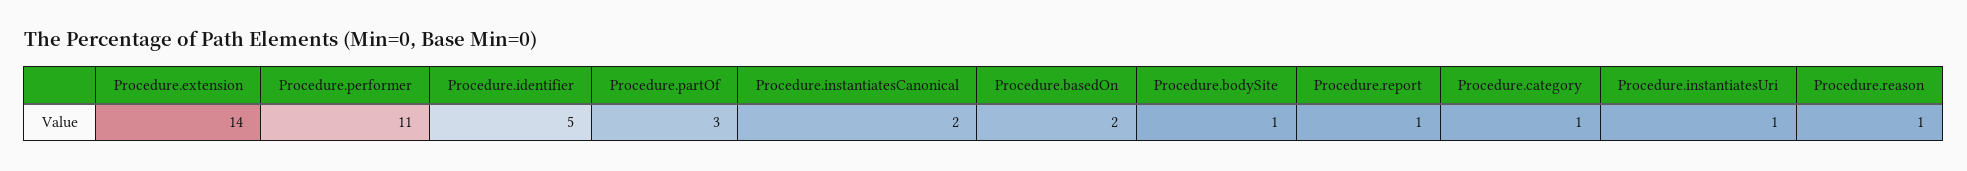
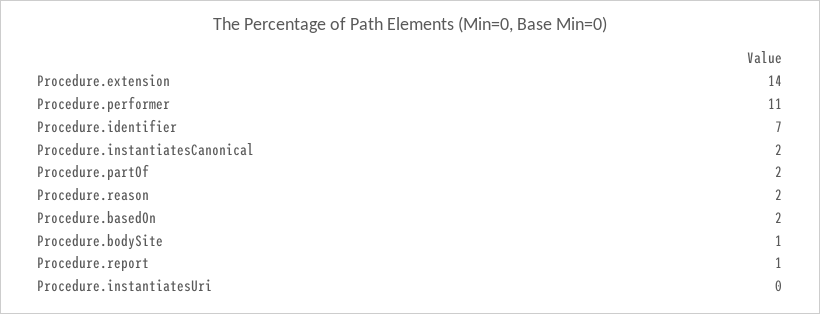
Procedure.identifier: 5 -> 7
Procedure.partOf: 3 -> 2
Procedure.category: 1 -> none
Procedure.instantiatesUri: 1 -> 0
Procedure.reason: 1 -> 2

